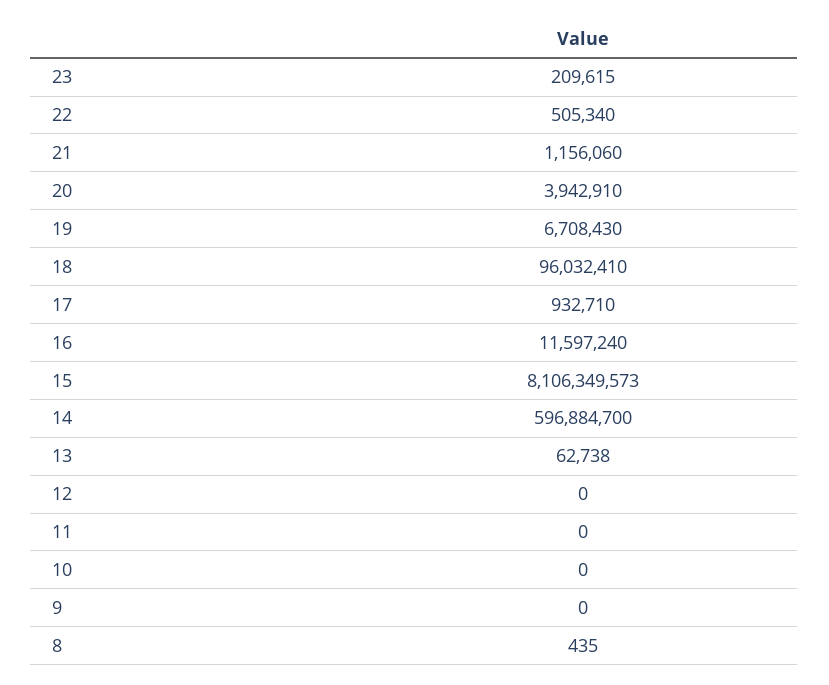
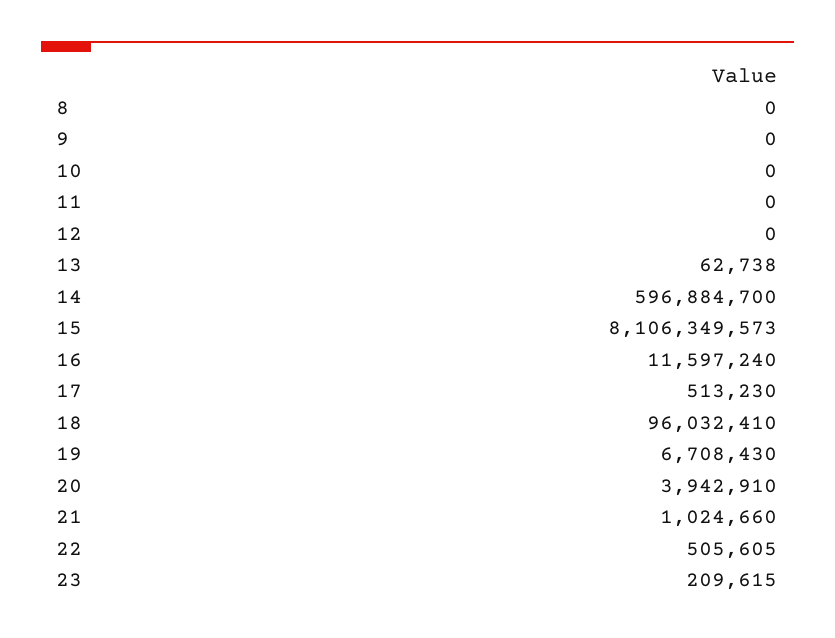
22: 505340 -> 505605
21: 1156060 -> 1024660
17: 932710 -> 513230
8: 435 -> 0

